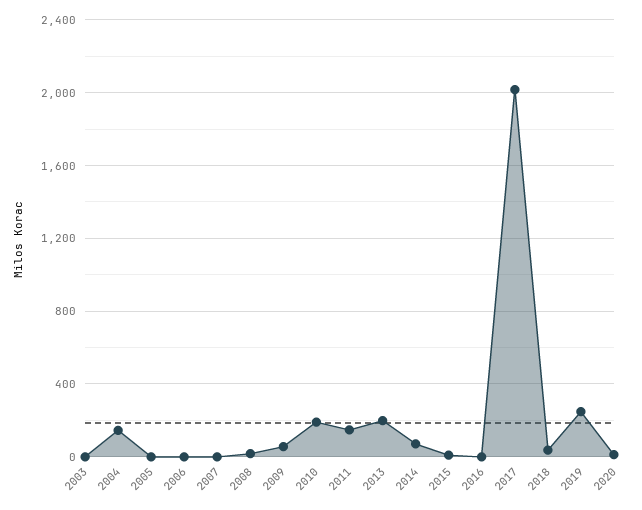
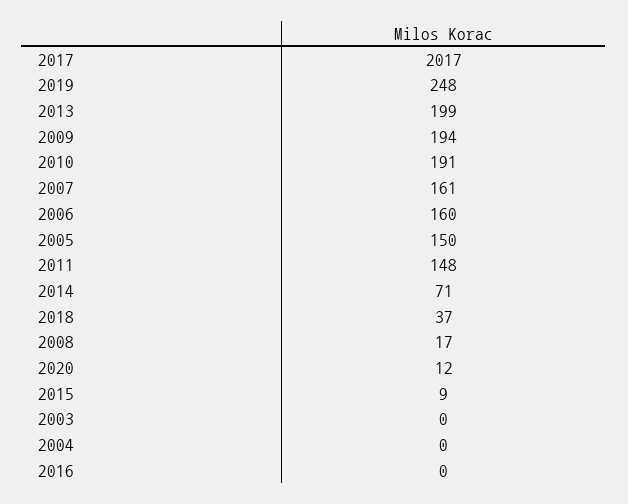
2004: 150 -> 0
2005: 0 -> 150
2006: 0 -> 160
2007: 0 -> 161
2009: 50 -> 194

